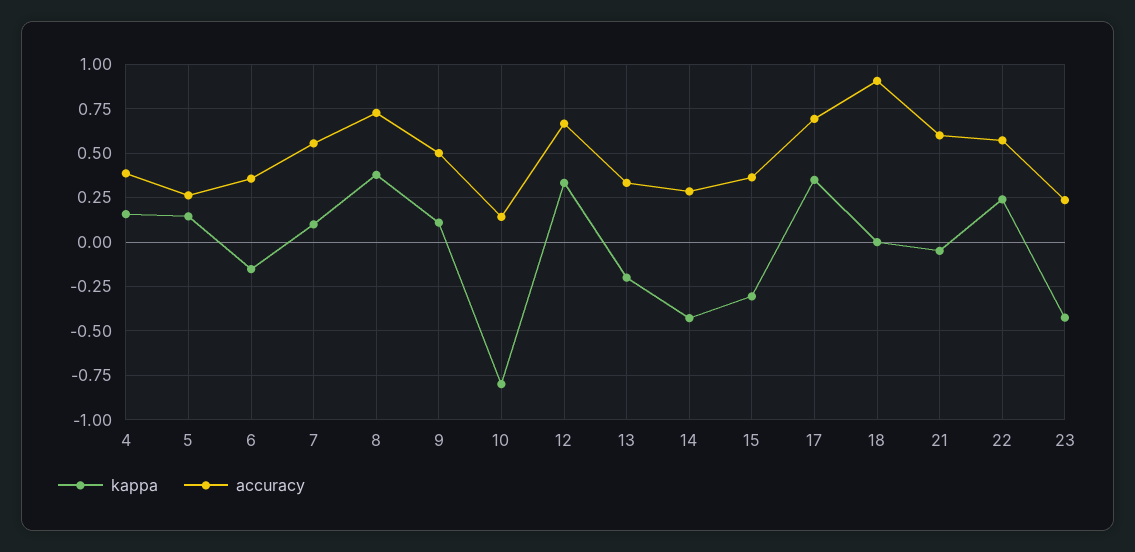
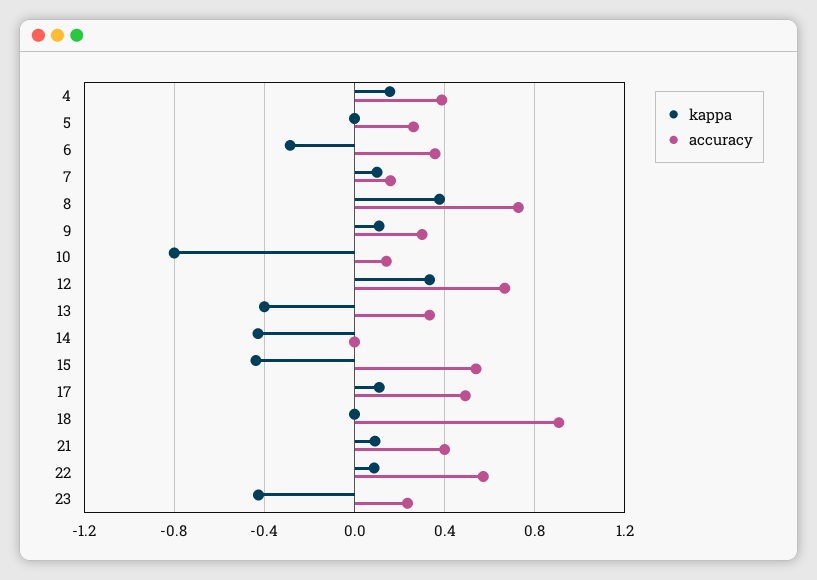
kappa, 5: 0.15 -> 0
kappa, 6: -0.15 -> -0.3
accuracy, 7: 0.55 -> 0.15
accuracy, 9: 0.5 -> 0.3
kappa, 13: -0.2 -> -0.4
accuracy, 14: 0.3 -> 0
kappa, 15: -0.3 -> -0.45
accuracy, 15: 0.35 -> 0.55
kappa, 17: 0.35 -> 0.1
accuracy, 17: 0.7 -> 0.5
kappa, 21: -0.05 -> 0.1
accuracy, 21: 0.6 -> 0.4
kappa, 22: 0.25 -> 0.1

